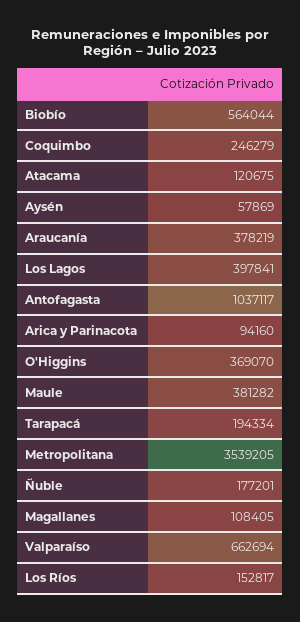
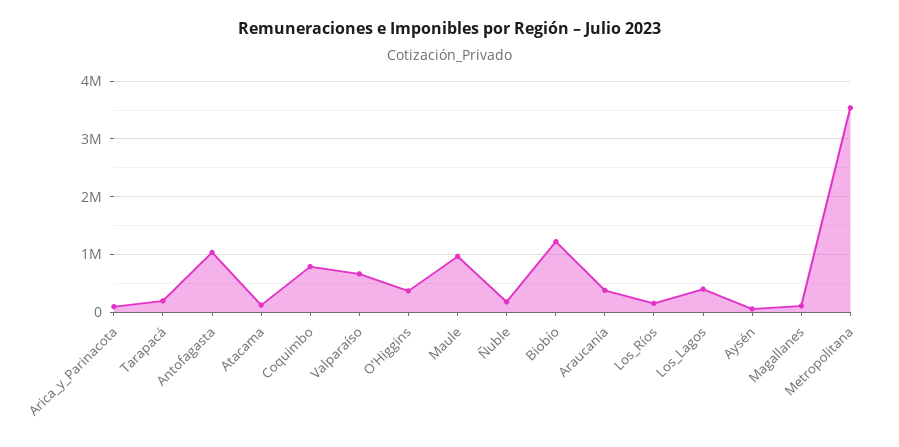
Biobío: 564044 -> 1200000
Coquimbo: 246279 -> 800000
Maule: 381282 -> 1000000

